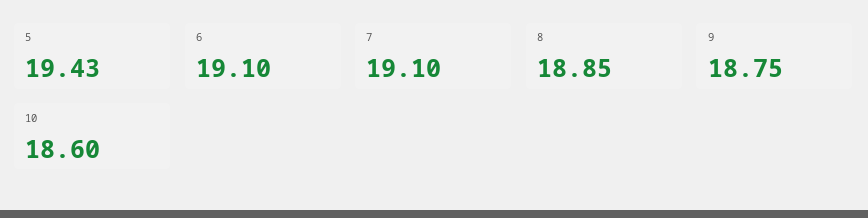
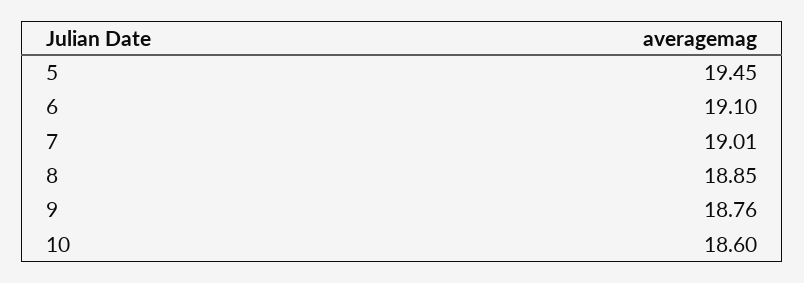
5: 19.43 -> 19.45
7: 19.1 -> 19.01
9: 18.75 -> 18.76

